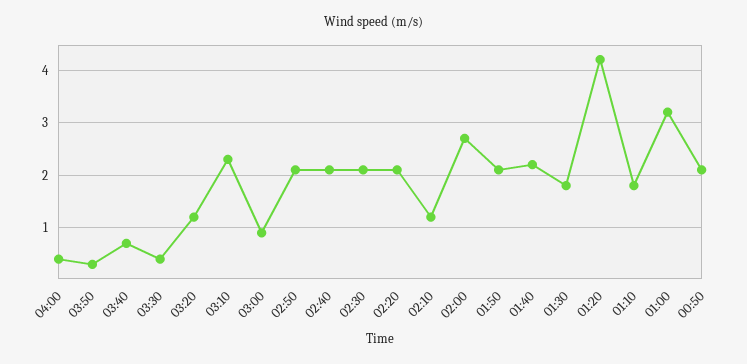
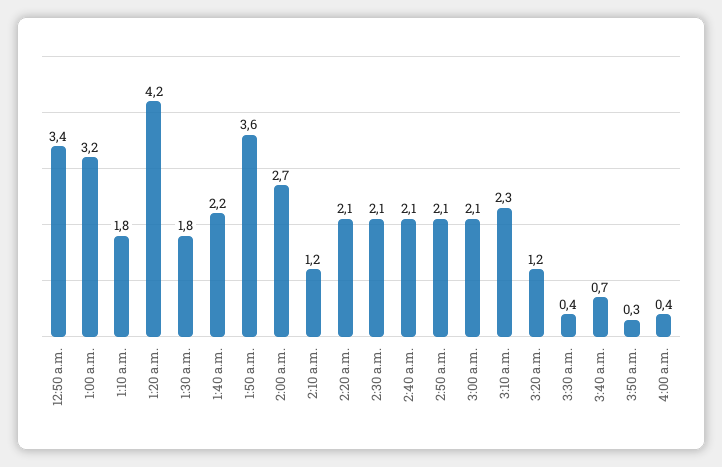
03:00: 1 -> 2.1
01:50: 2 -> 3.6
00:50: 2 -> 3.4

